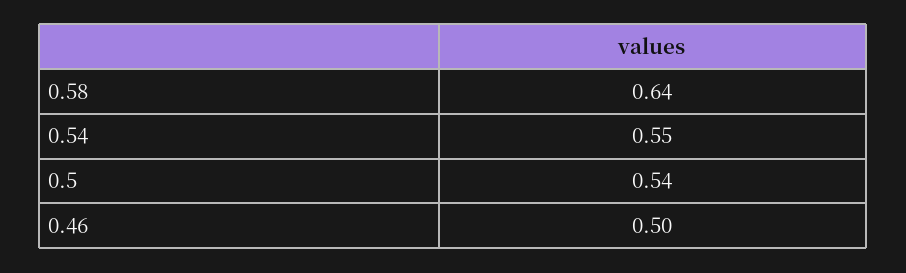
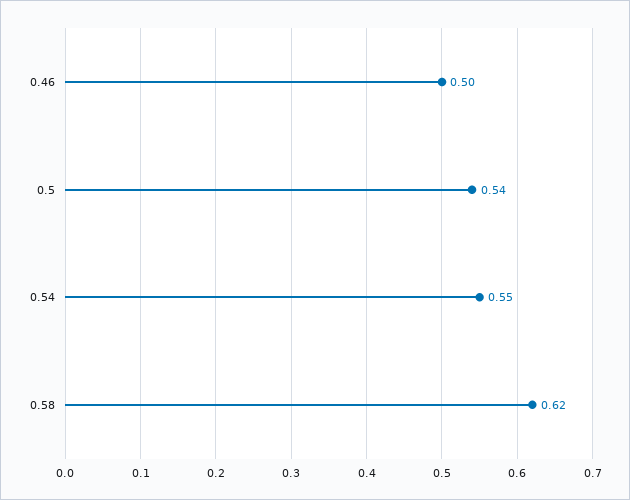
0.58: 0.64 -> 0.62

